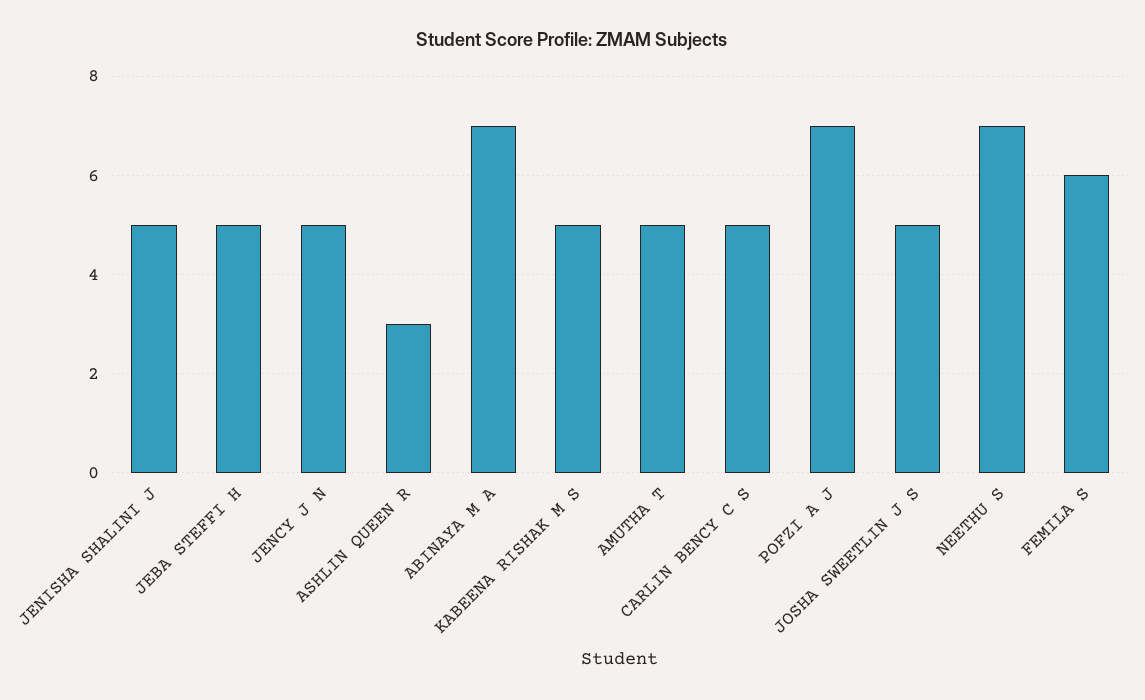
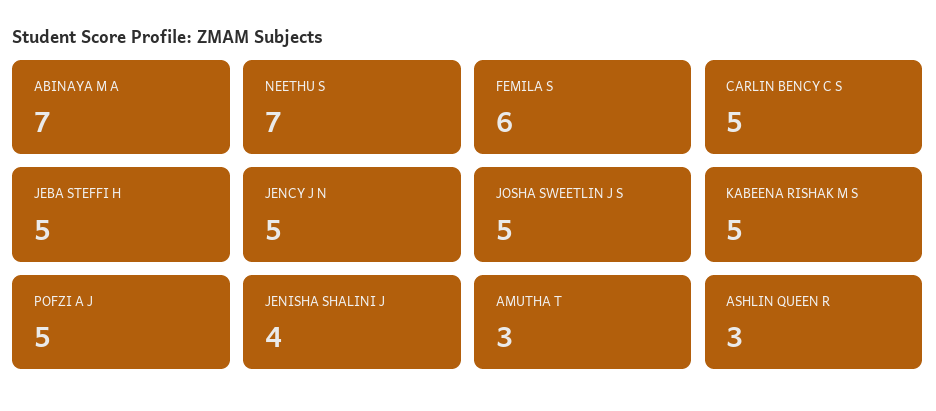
JENISHA SHALINI J: 5 -> 4
AMUTHA T: 5 -> 3
POFZI A J: 7 -> 5

